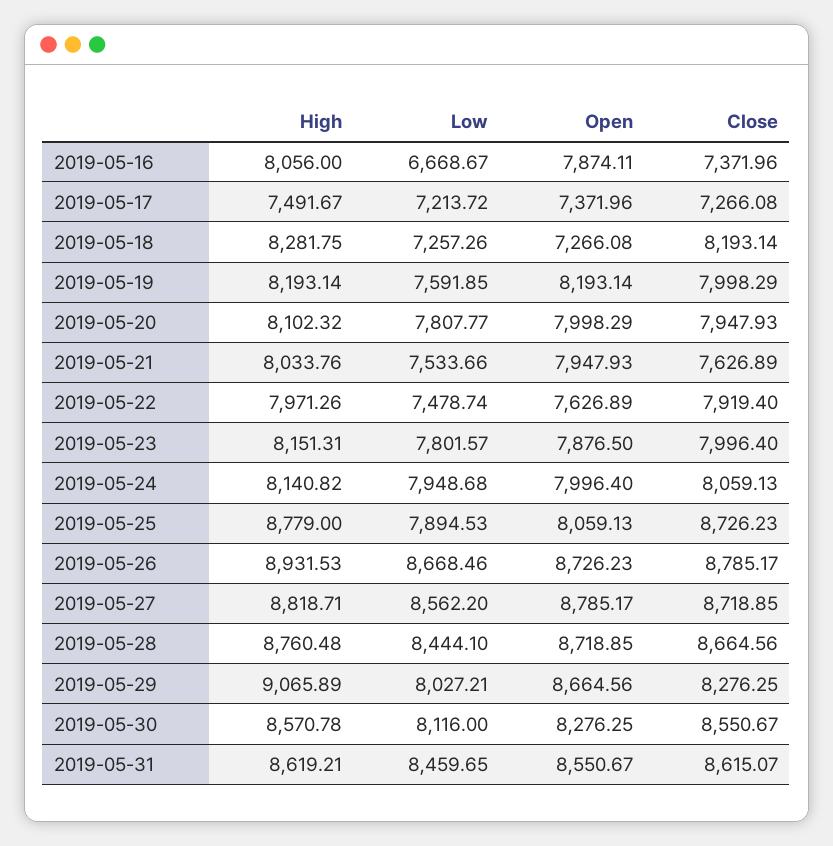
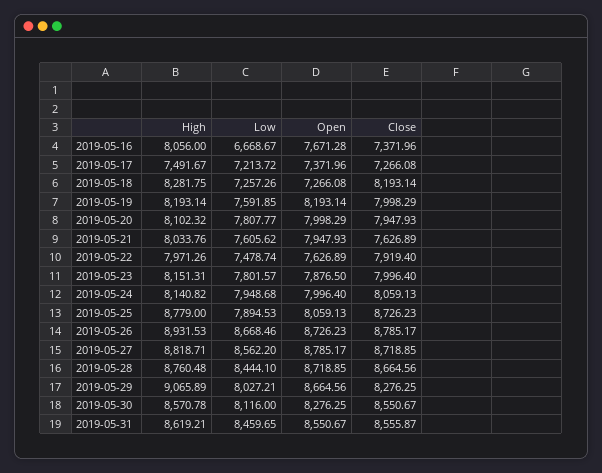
Open, 2019-05-16: 7874.11 -> 7671.28
Low, 2019-05-21: 7533.66 -> 7605.62
Close, 2019-05-31: 8615.07 -> 8555.87

